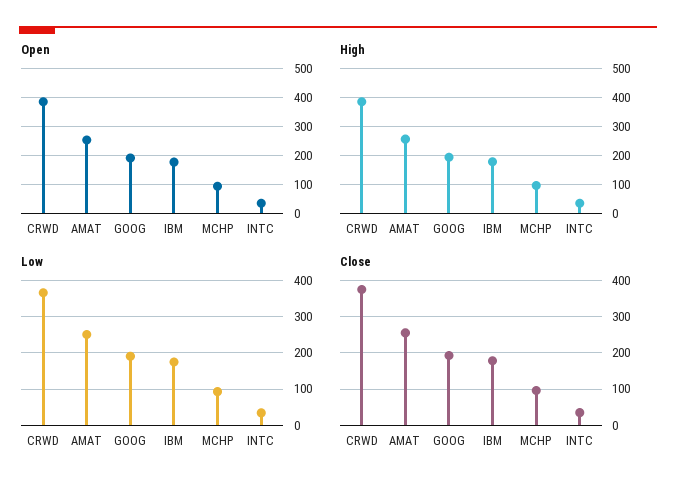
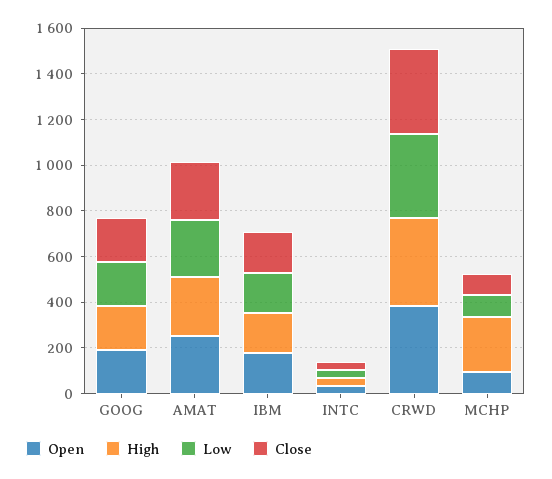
High, MCHP: 100 -> 250

